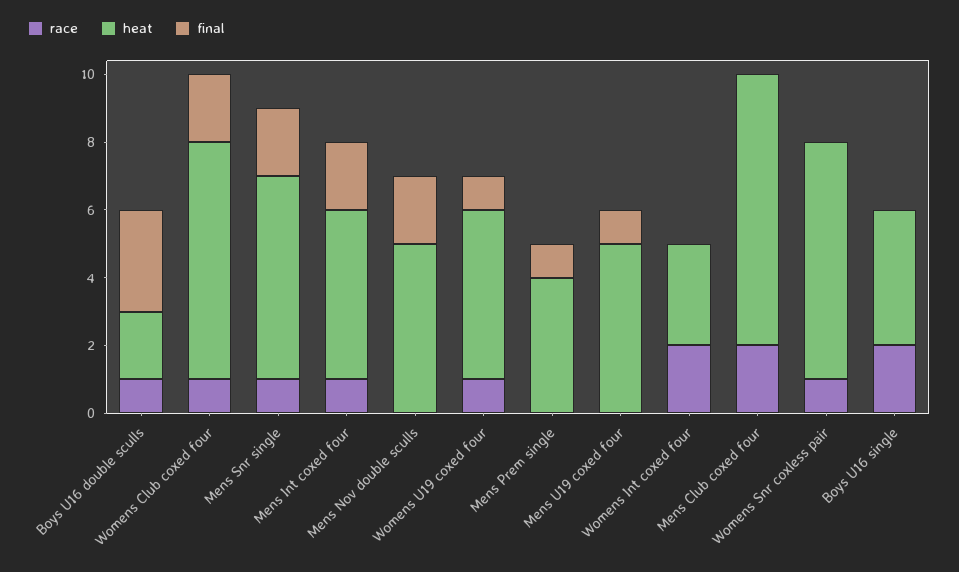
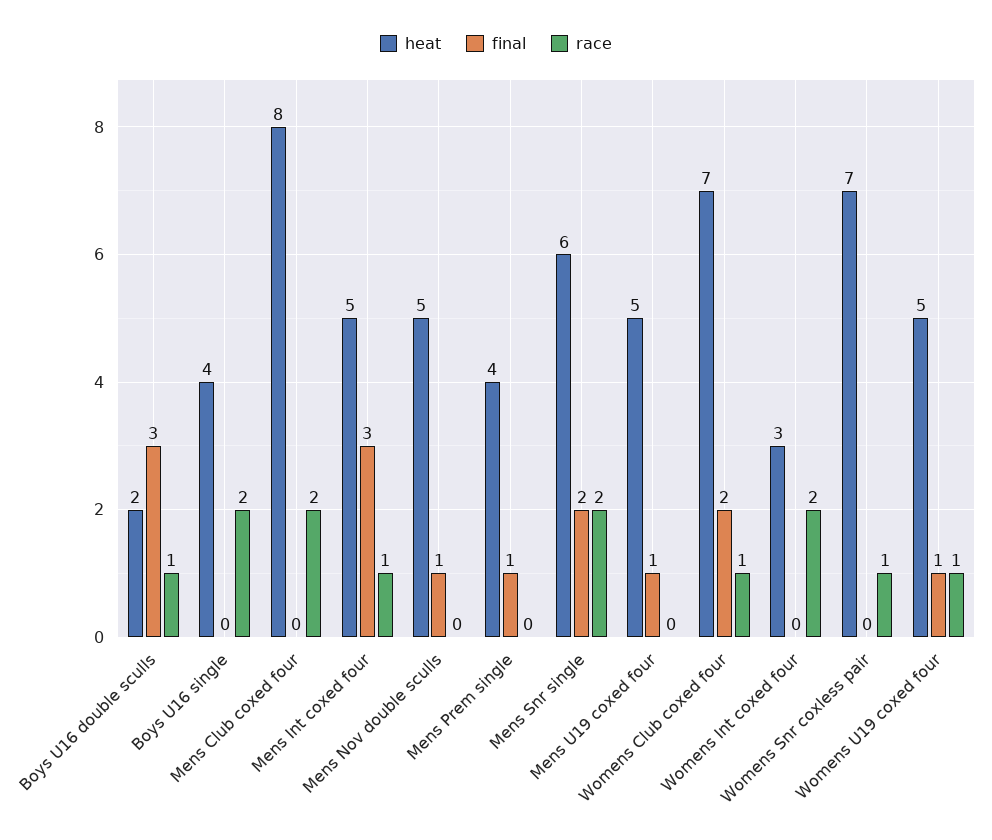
race, Mens Snr single: 1 -> 2
final, Mens Int coxed four: 2 -> 3
final, Mens Nov double sculls: 2 -> 1

